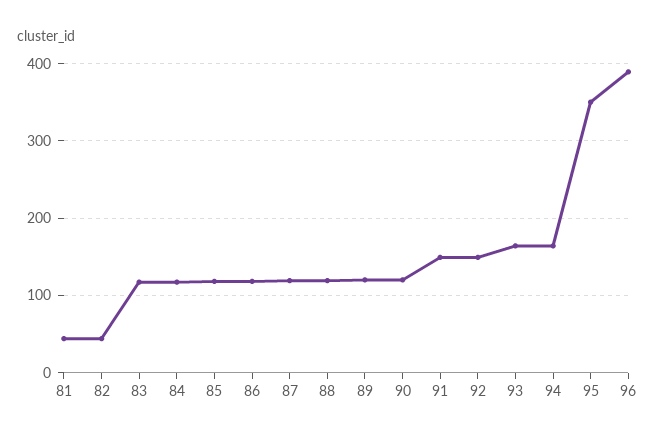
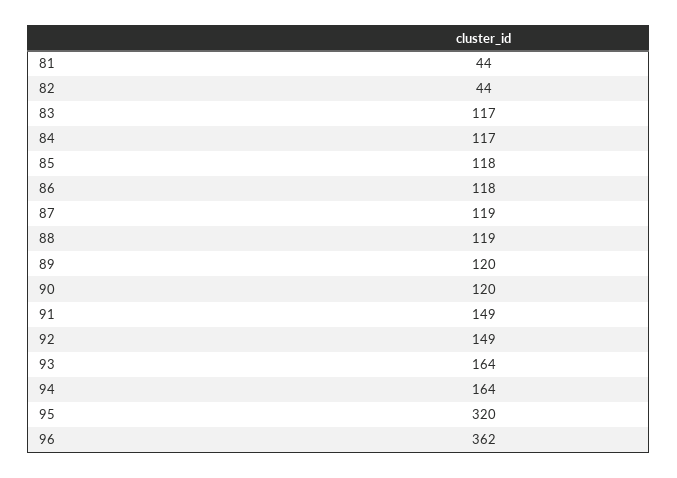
95: 350 -> 320
96: 390 -> 362

